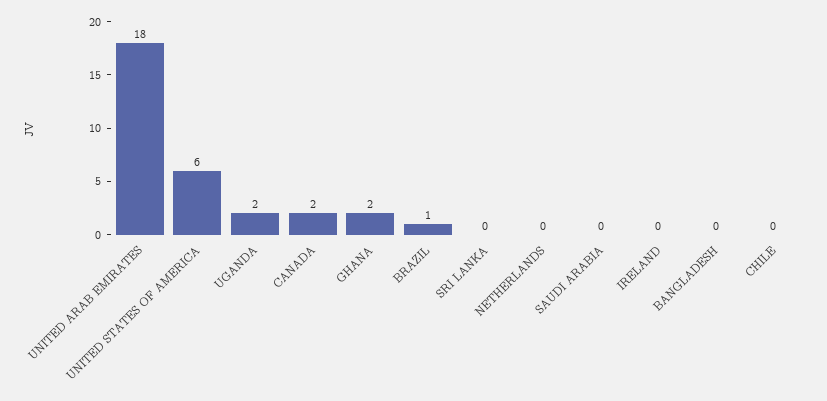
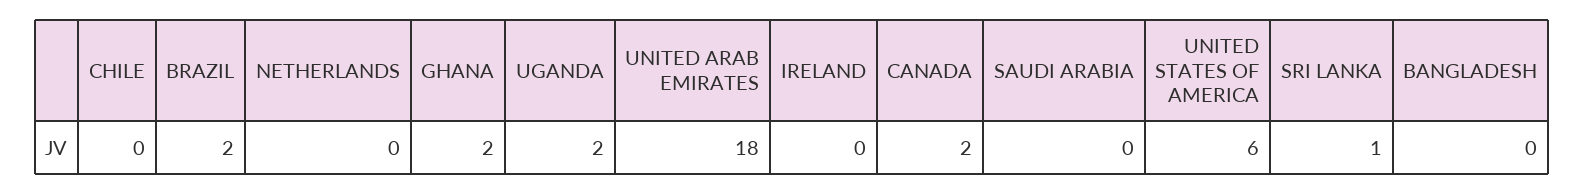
BRAZIL: 1 -> 2
SRI LANKA: 0 -> 1

